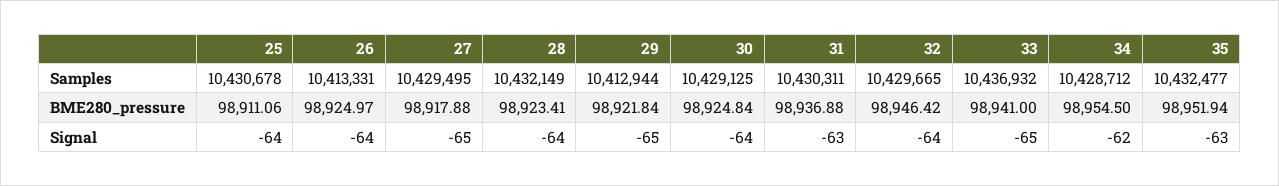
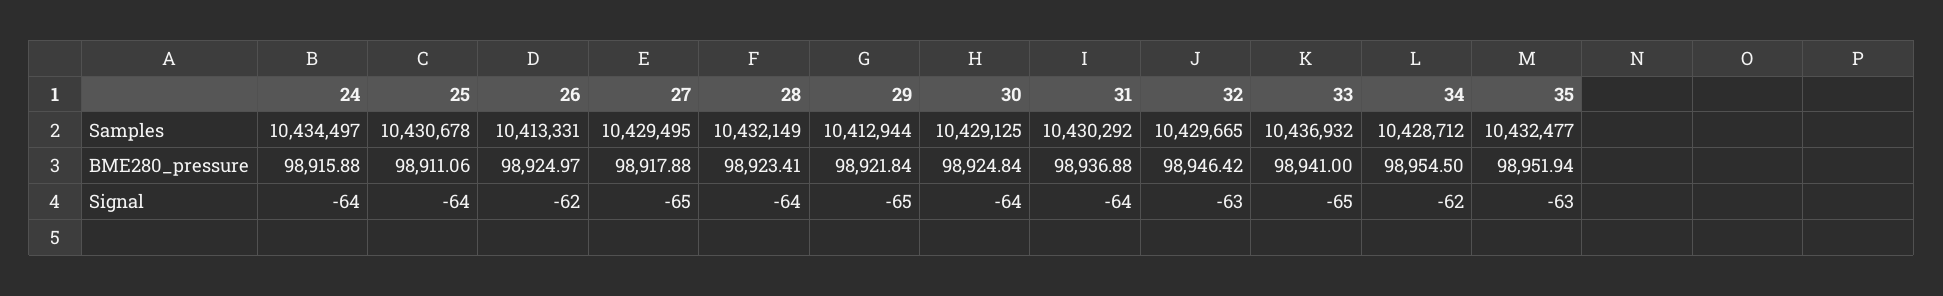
31, Samples: 10430311 -> 10430292
26, Signal: -64 -> -62
31, Signal: -63 -> -64
32, Signal: -64 -> -63
24, Samples: none -> 10434497
24, BME280_pressure: none -> 98915.88
24, Signal: none -> -64

